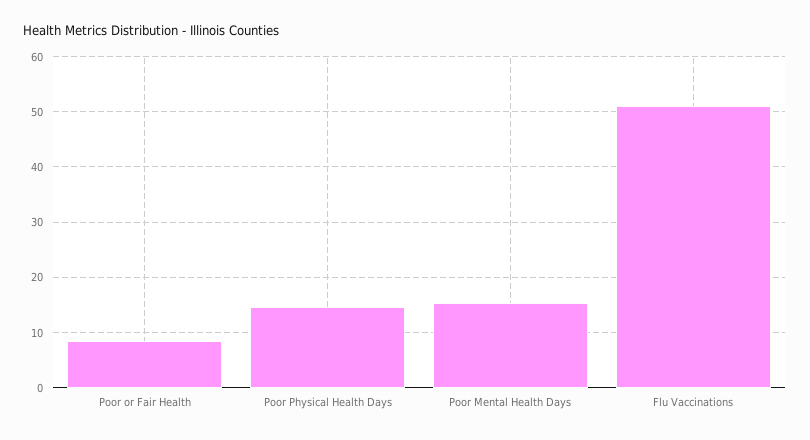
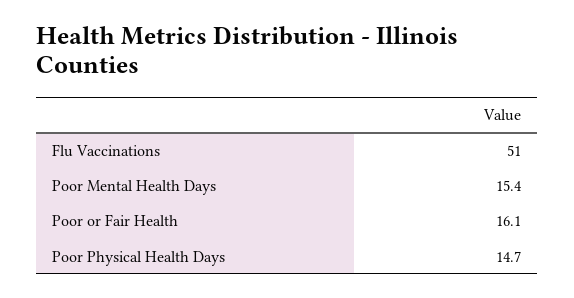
Poor or Fair Health: 8 -> 16.1

